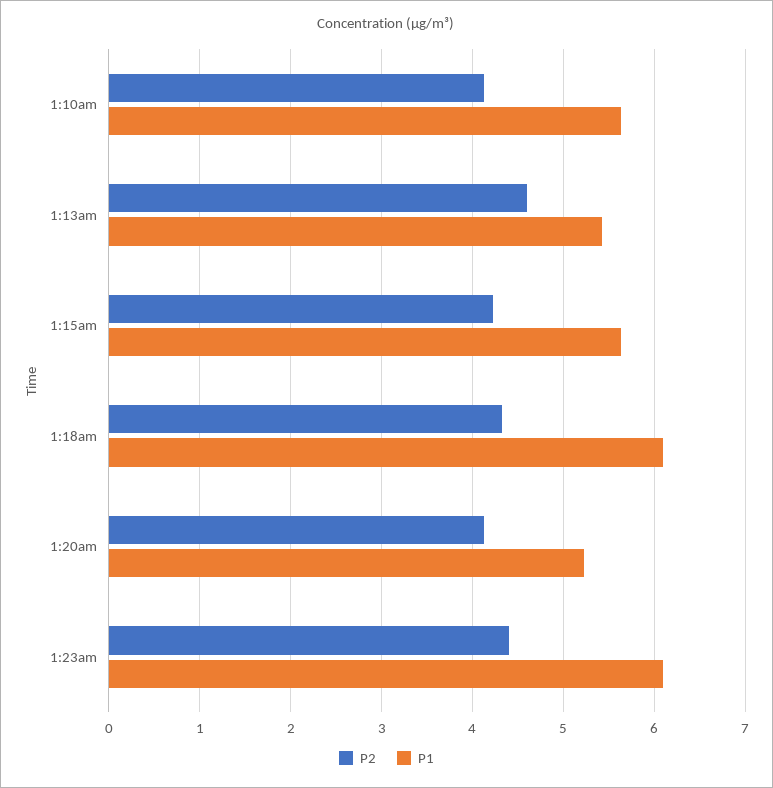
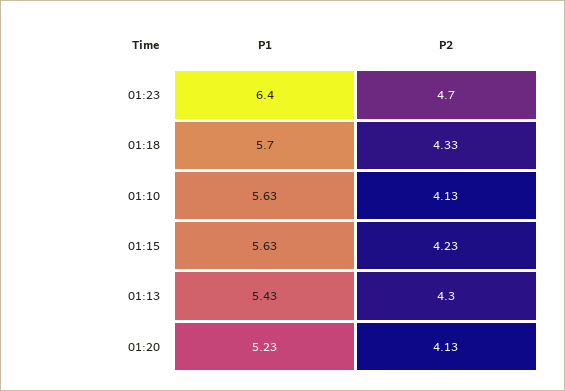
P2, 1:13am: 4.6 -> 4.3
P1, 1:18am: 6.1 -> 5.7
P2, 1:23am: 4.4 -> 4.7
P1, 1:23am: 6.1 -> 6.4

